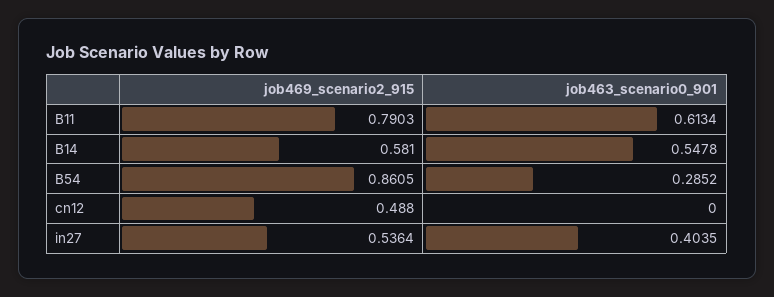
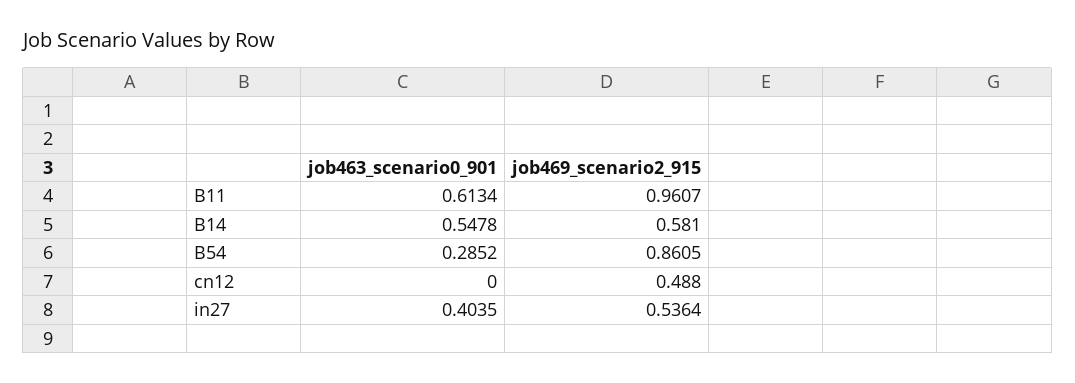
job469_scenario2_915, B11: 0.7903 -> 0.9607

